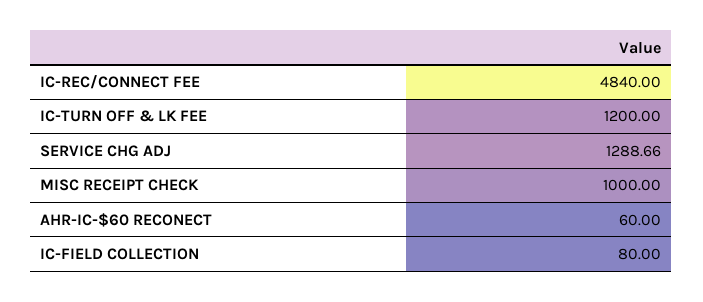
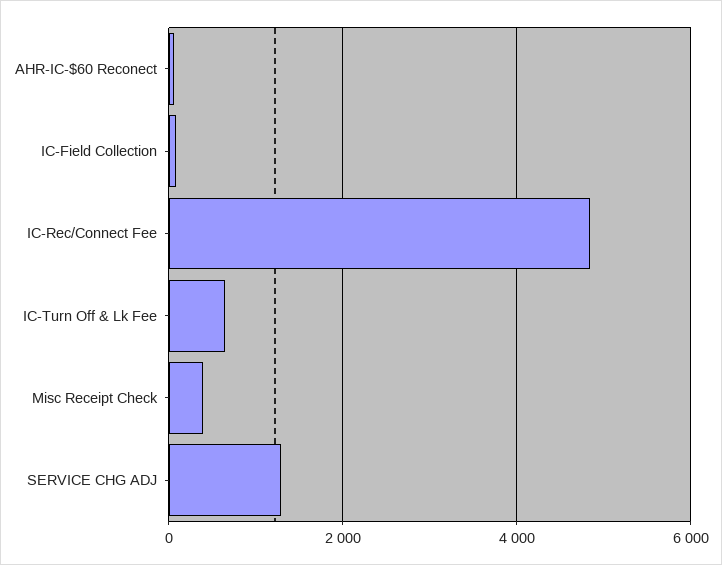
IC-TURN OFF & LK FEE: 1200 -> 600
MISC RECEIPT CHECK: 1000 -> 400

